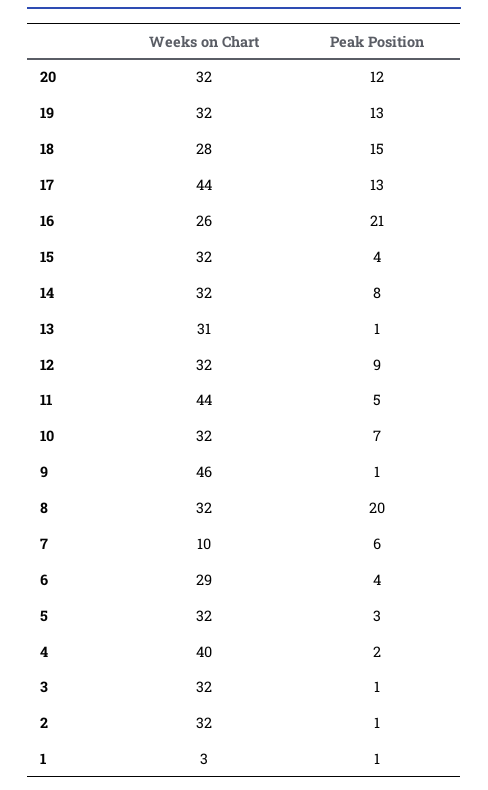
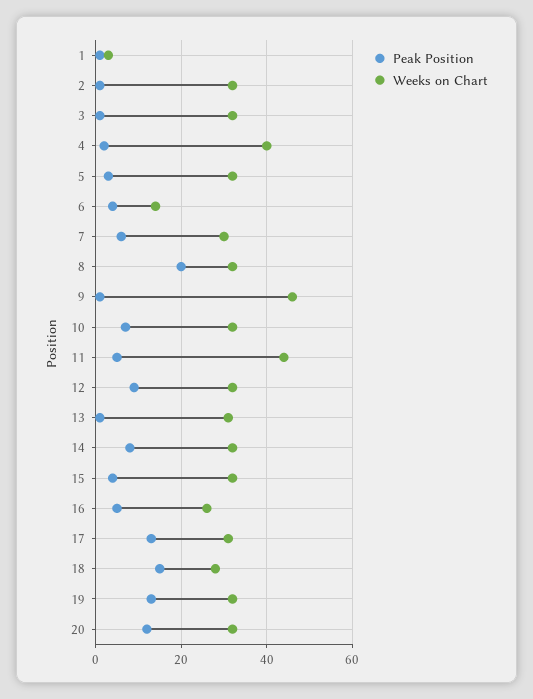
Weeks on Chart, 17: 44 -> 30
Peak Position, 16: 21 -> 5
Weeks on Chart, 7: 10 -> 30
Weeks on Chart, 6: 29 -> 15

